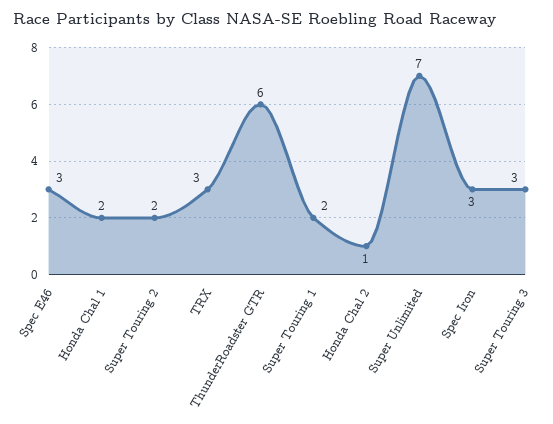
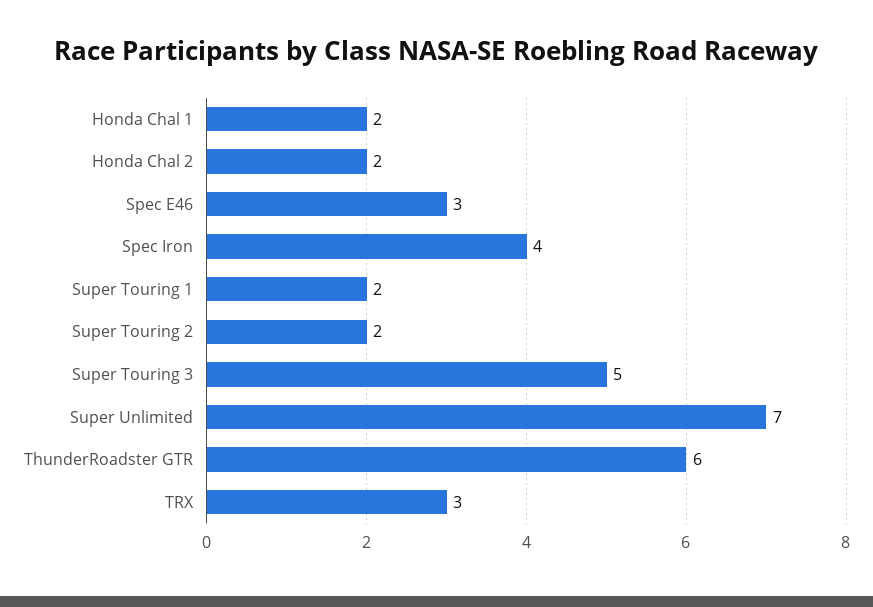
Honda Chal 2: 1 -> 2
Spec Iron: 3 -> 4
Super Touring 3: 3 -> 5

